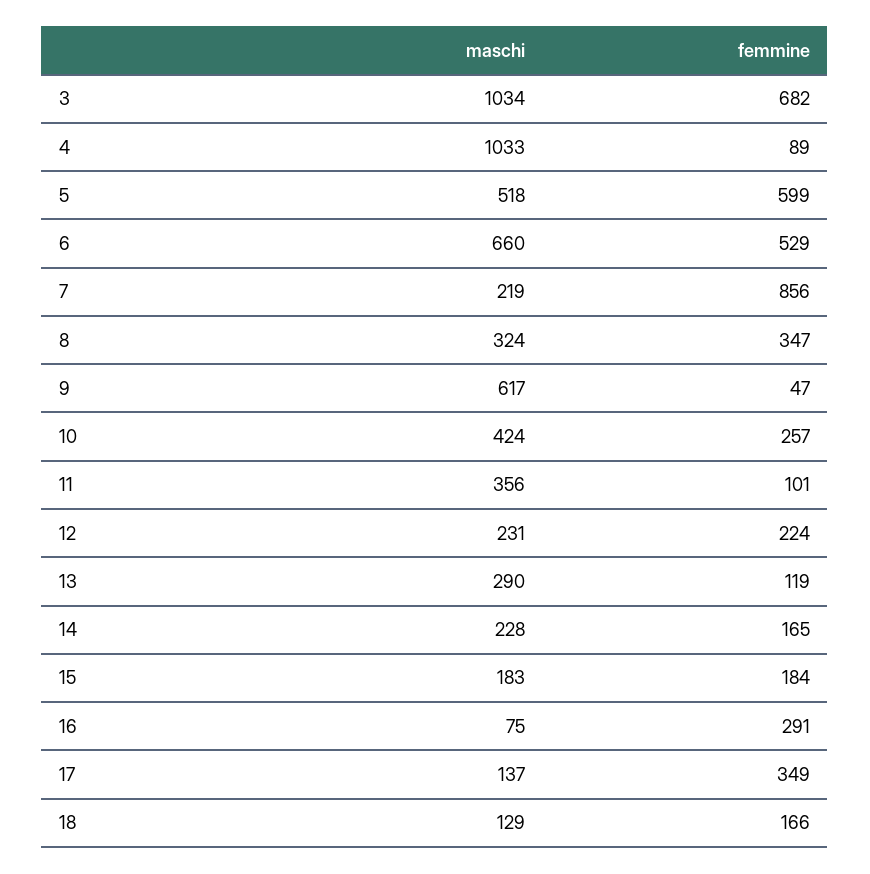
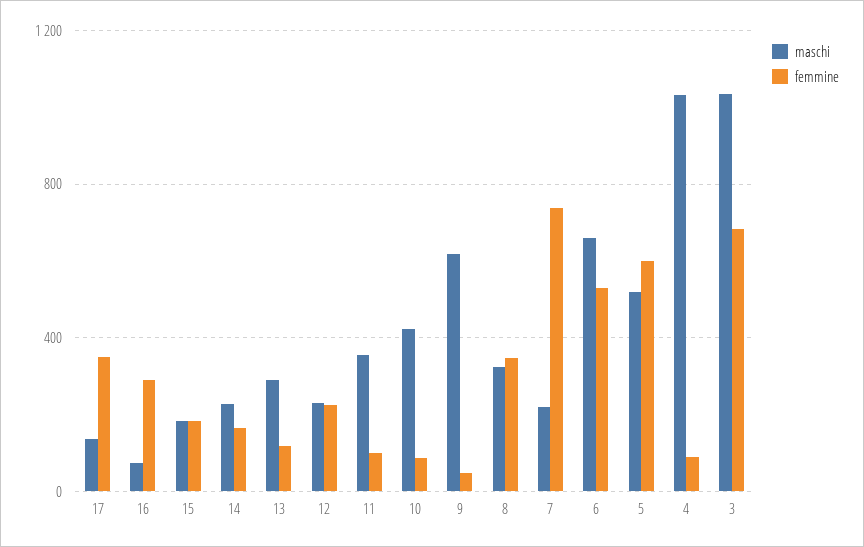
femmine, 7: 856 -> 750
femmine, 10: 257 -> 100
maschi, 18: 129 -> none
femmine, 18: 166 -> none

